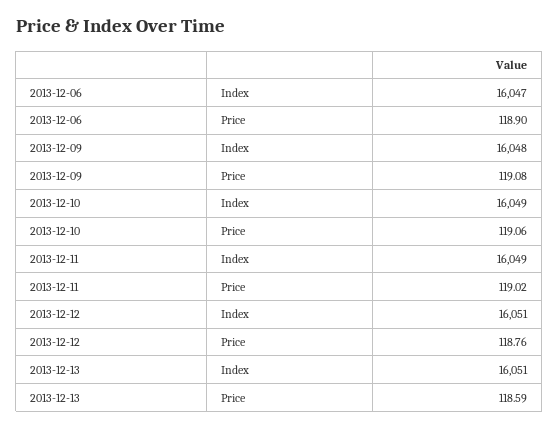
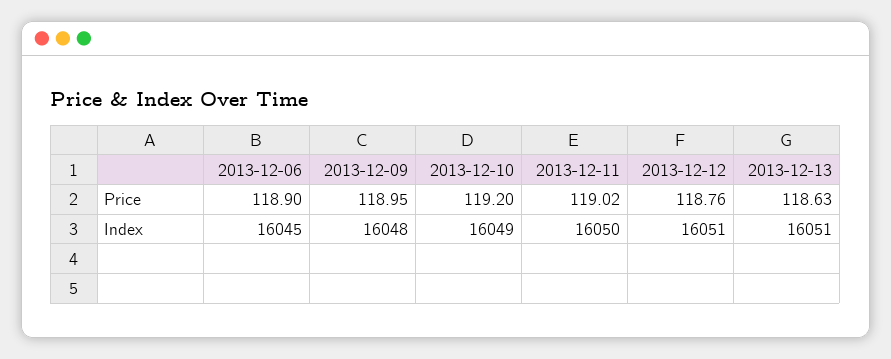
2013-12-06, Index: 16047 -> 16045
2013-12-09, Price: 119.08 -> 118.95
2013-12-10, Price: 119.06 -> 119.2
2013-12-11, Index: 16049 -> 16050
2013-12-13, Price: 118.59 -> 118.63

